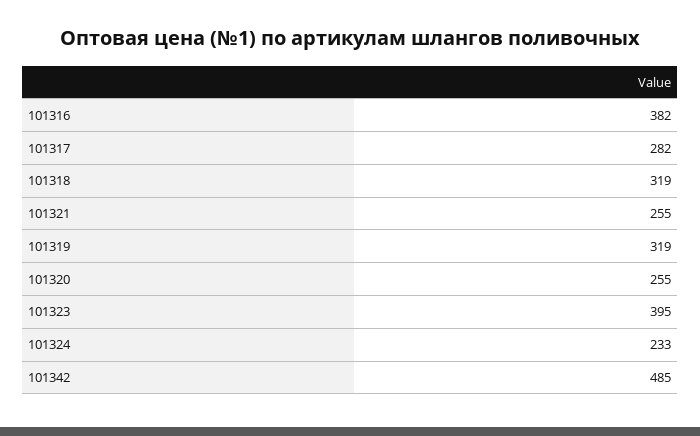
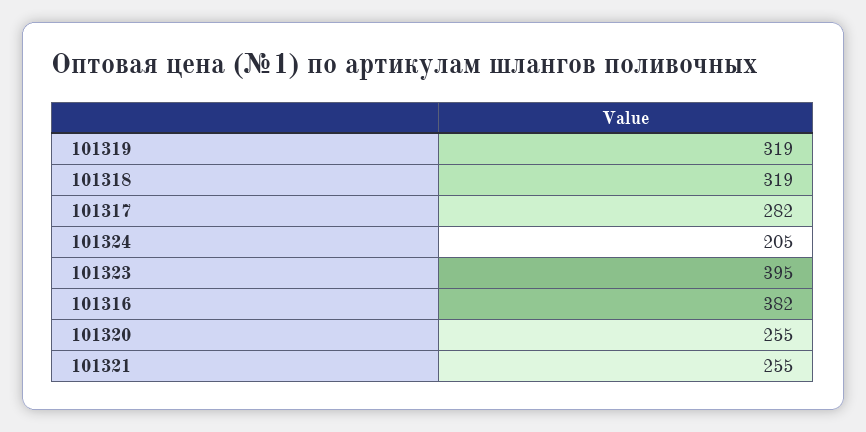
101324: 233 -> 205
101342: 485 -> none

